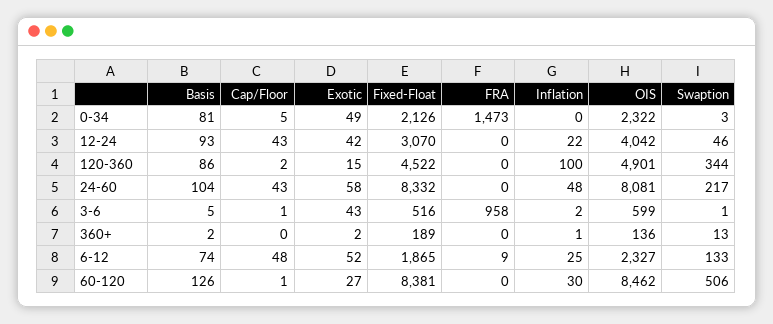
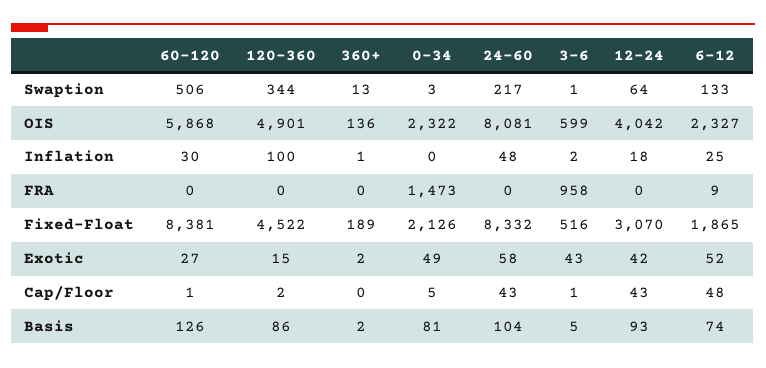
Inflation, 12-24: 22 -> 18
Swaption, 12-24: 46 -> 64
OIS, 60-120: 8462 -> 5868

